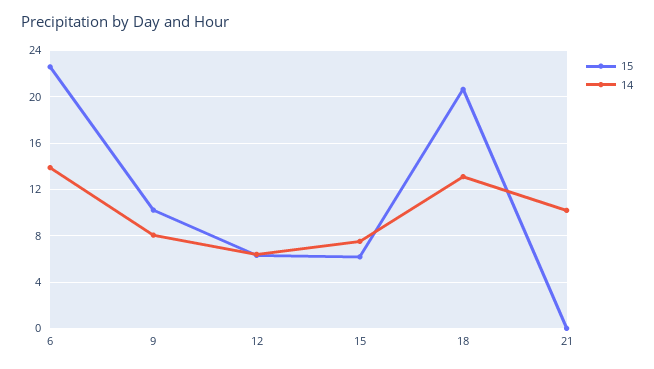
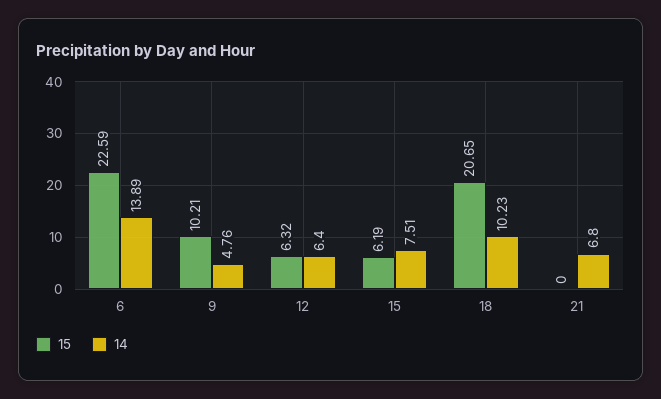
14, 9: 8 -> 4.76
14, 18: 13 -> 10.23
14, 21: 10 -> 6.8

